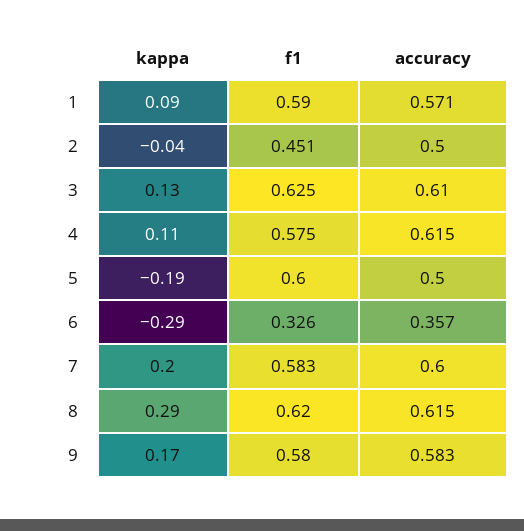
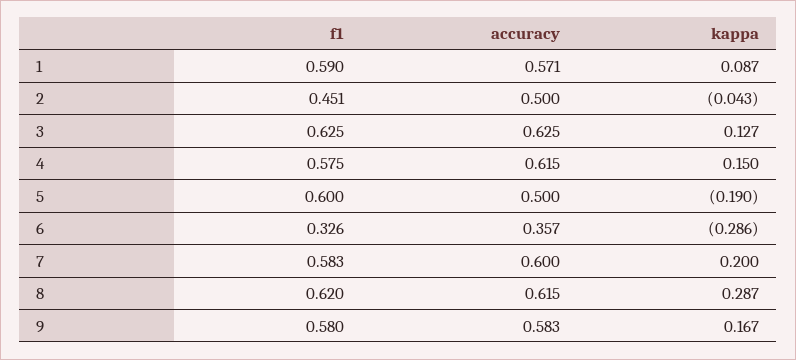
accuracy, 3: 0.61 -> 0.625
kappa, 4: 0.11 -> 0.15

